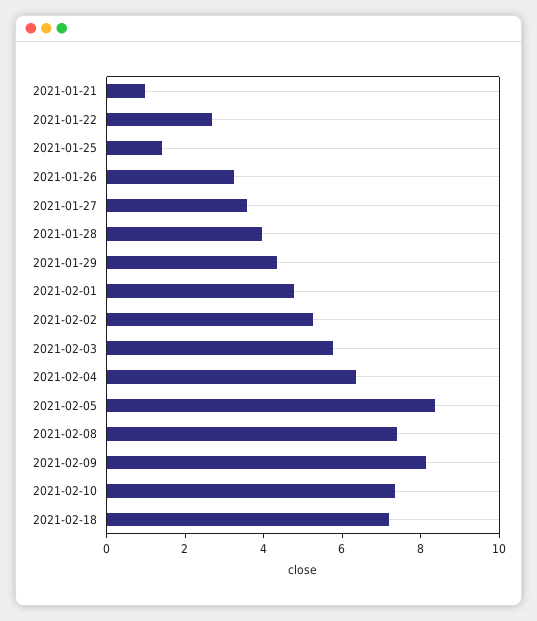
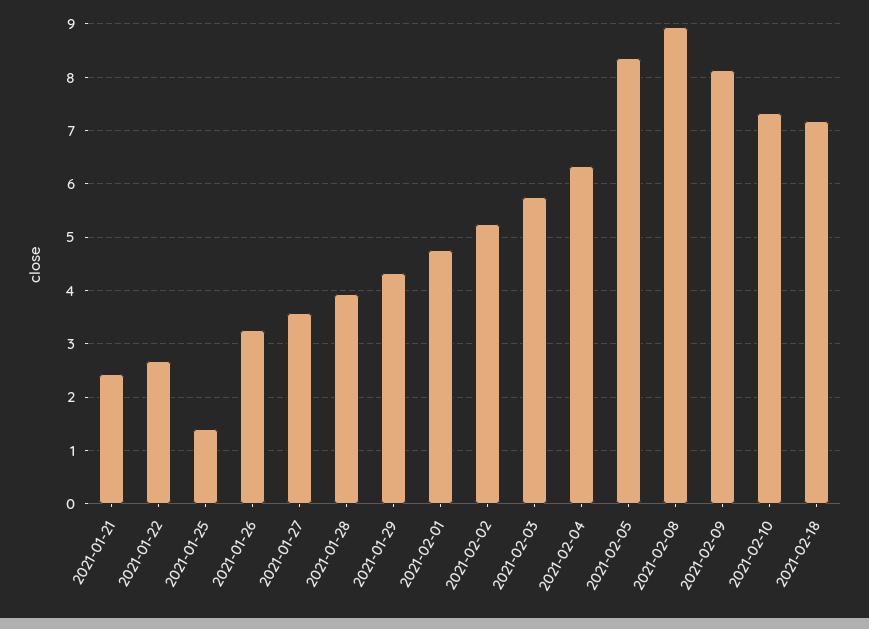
2021-01-21: 1 -> 2.4
2021-02-08: 7.5 -> 9

